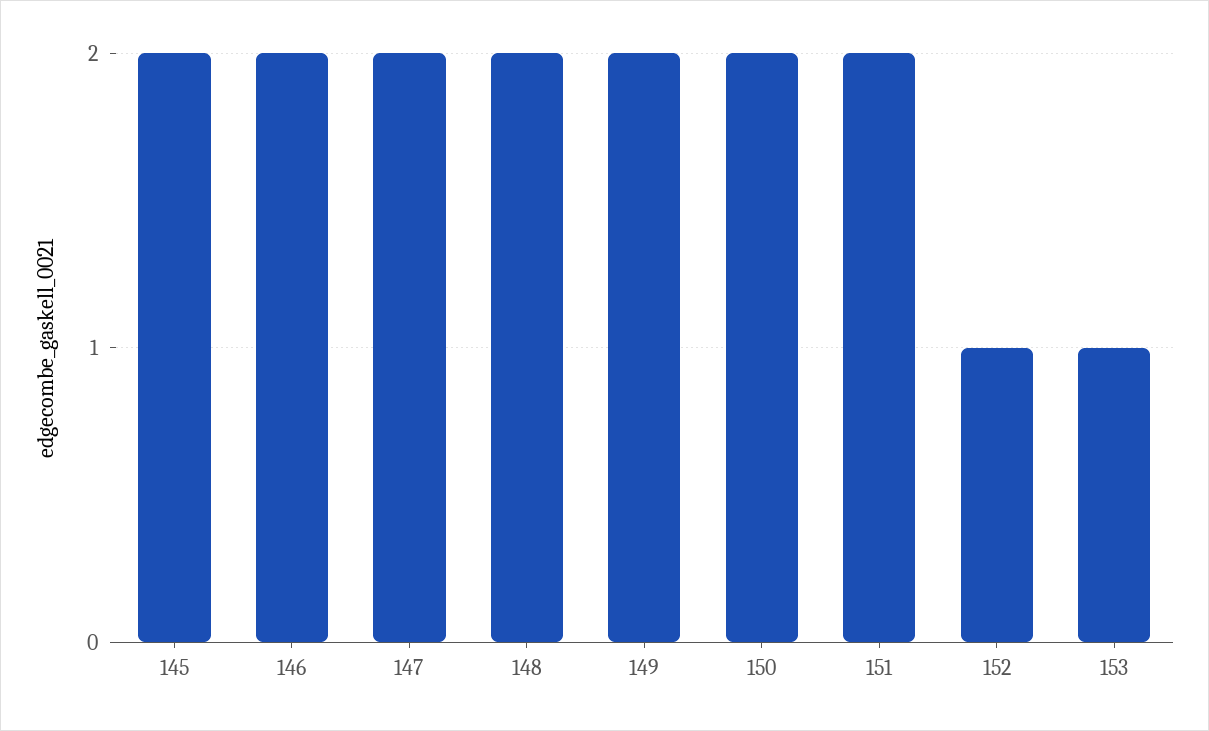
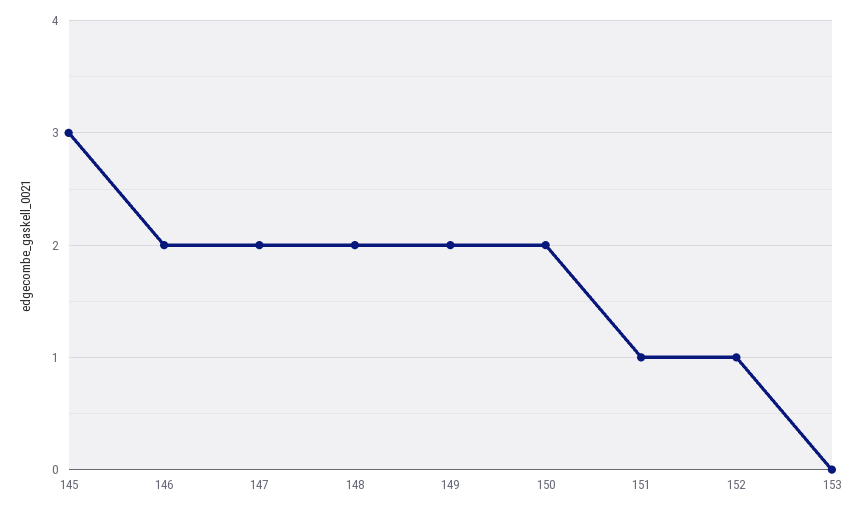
145: 2 -> 3
151: 2 -> 1
153: 1 -> 0

